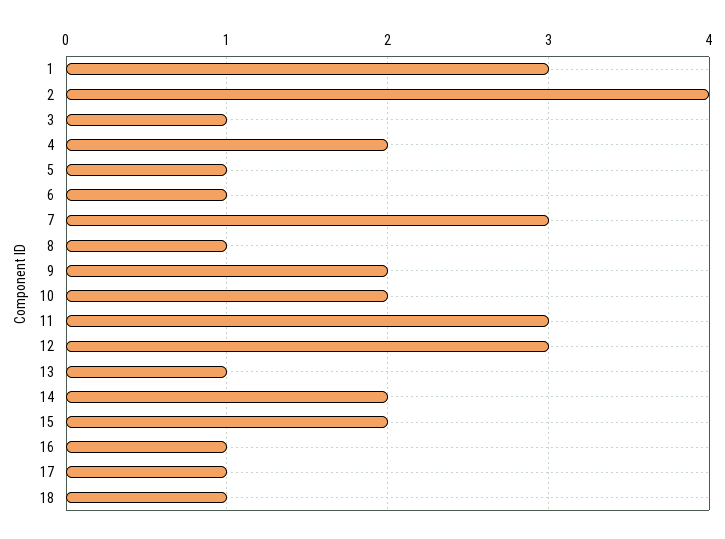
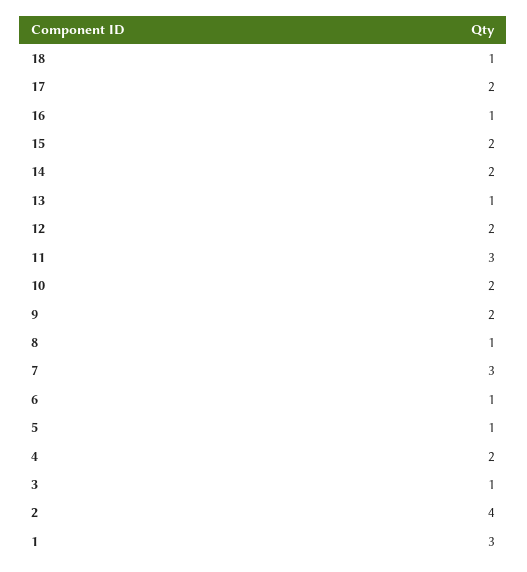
12: 3 -> 2
17: 1 -> 2

